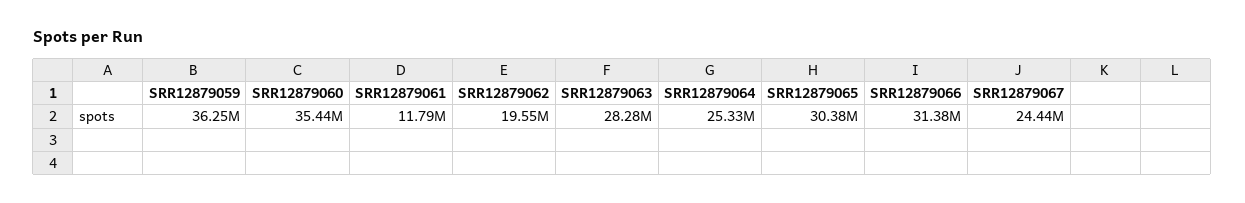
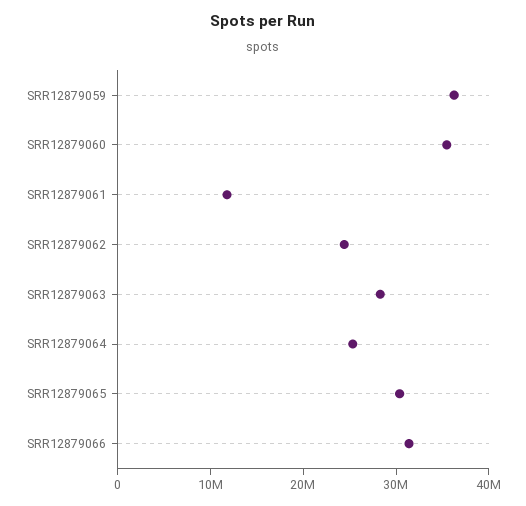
SRR12879062: 19550000 -> 24000000
SRR12879067: 24440000 -> none

